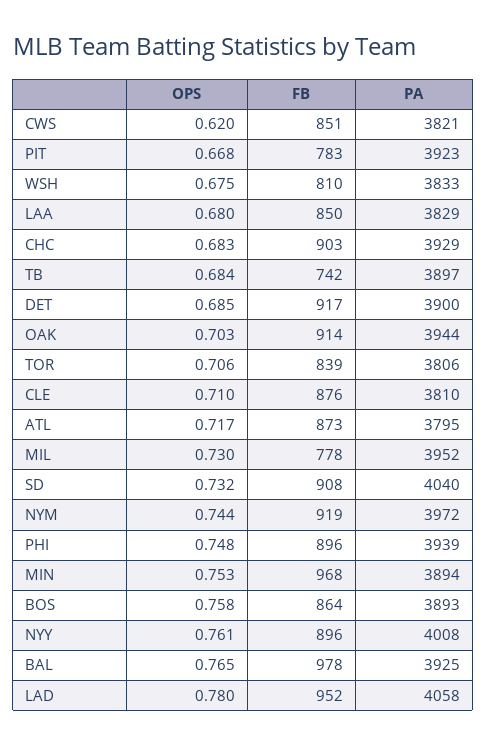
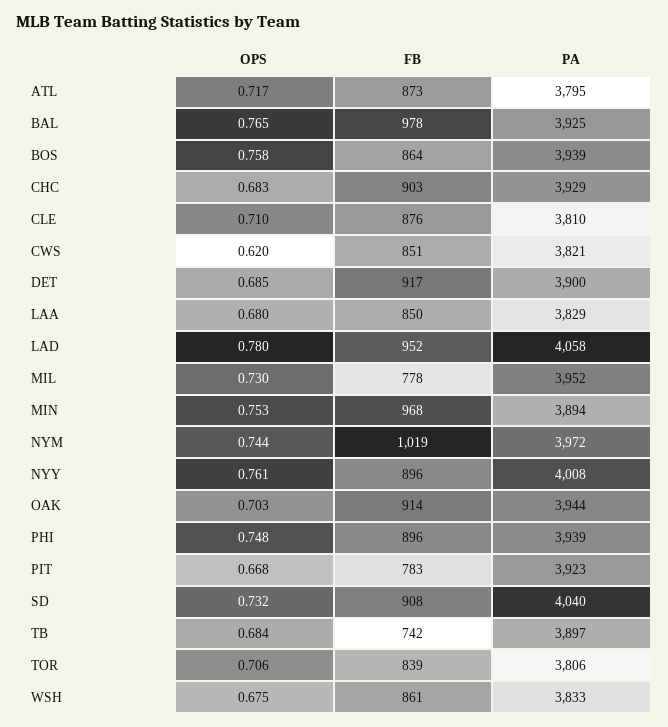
FB, WSH: 810 -> 861
FB, NYM: 919 -> 1019
PA, BOS: 3893 -> 3939

